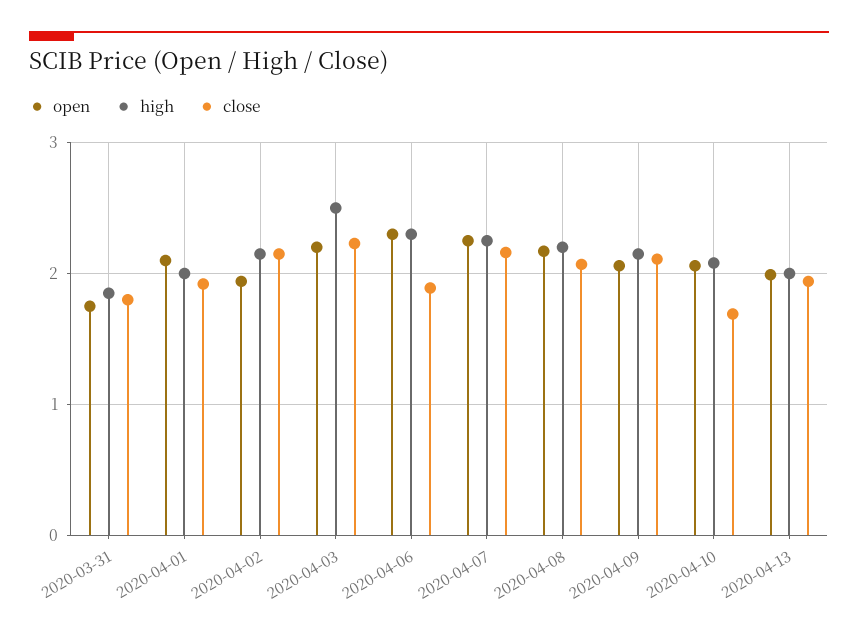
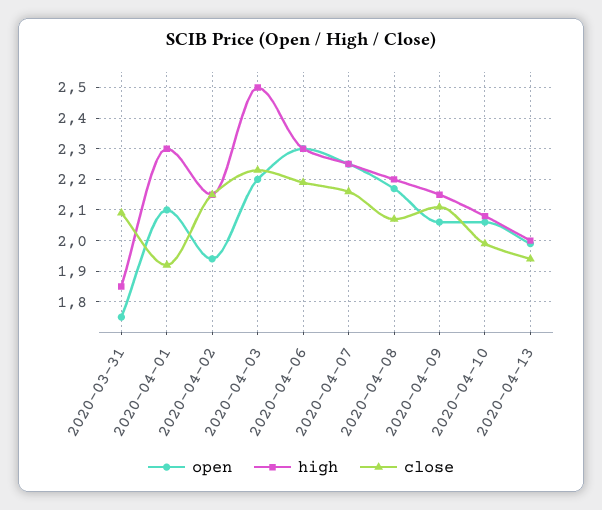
close, 2020-03-31: 1.8 -> 2.1
high, 2020-04-01: 2 -> 2.3
close, 2020-04-06: 1.9 -> 2.2
close, 2020-04-10: 1.7 -> 2

